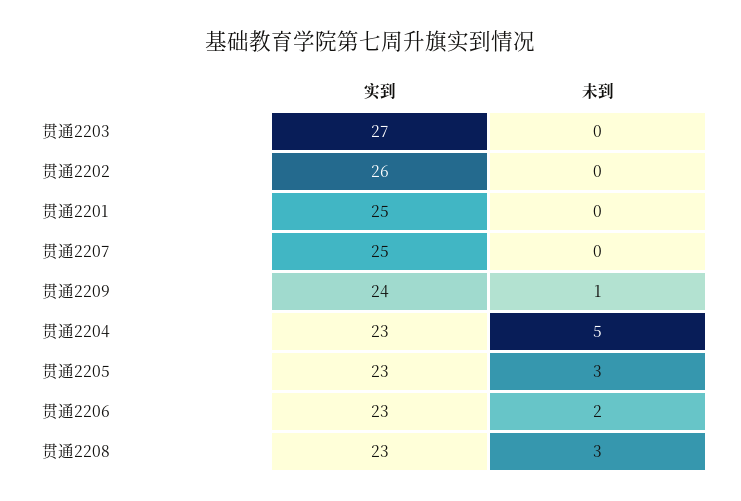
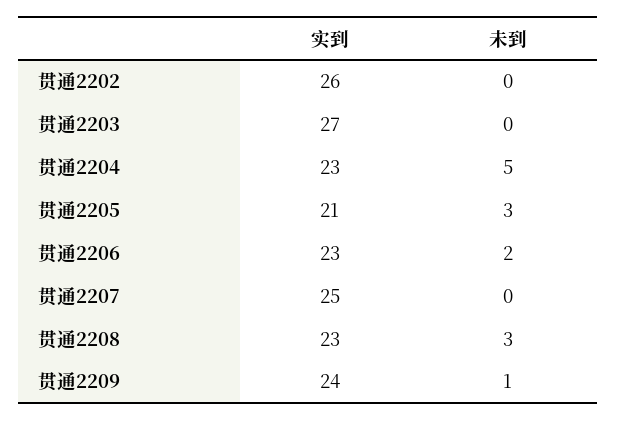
实到, 贯通2201: 25 -> none
未到, 贯通2201: 0 -> none
实到, 贯通2205: 23 -> 21

